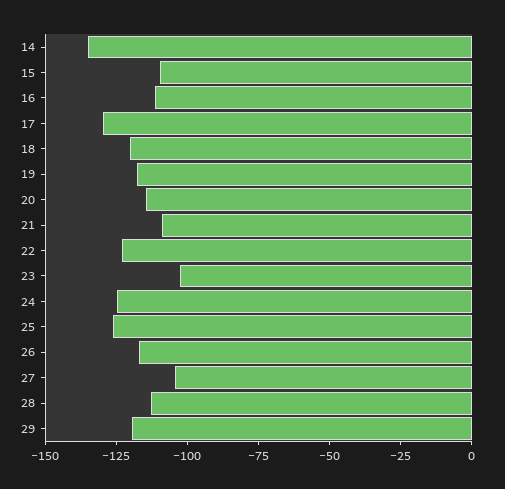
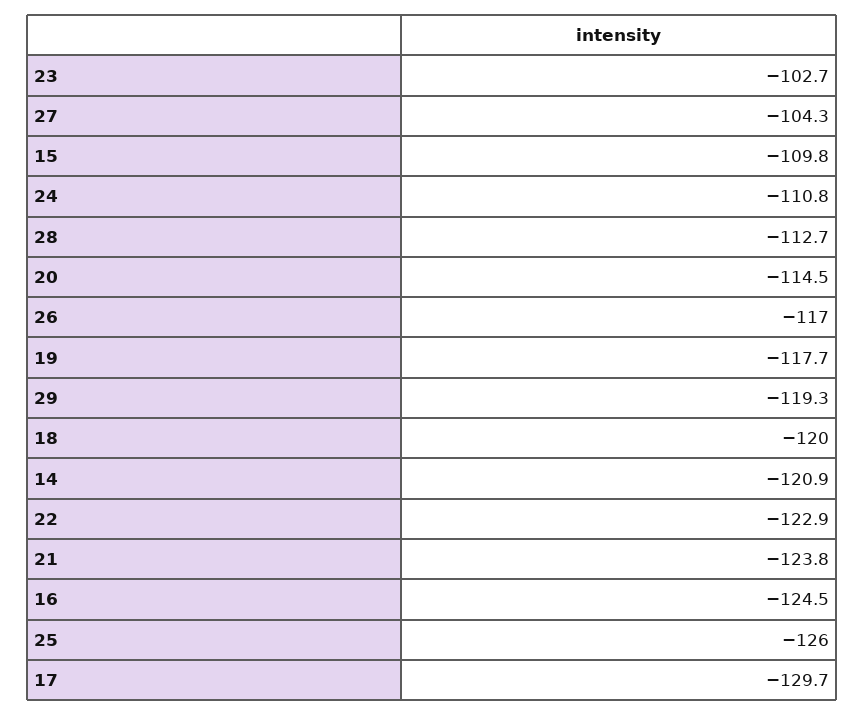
14: -135 -> -120.9
16: -110 -> -124.5
21: -110 -> -123.8
24: -125 -> -110.8

